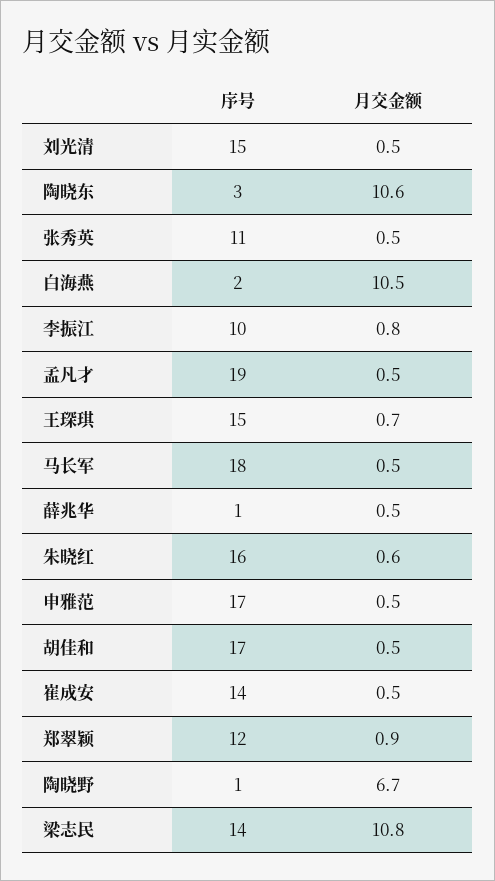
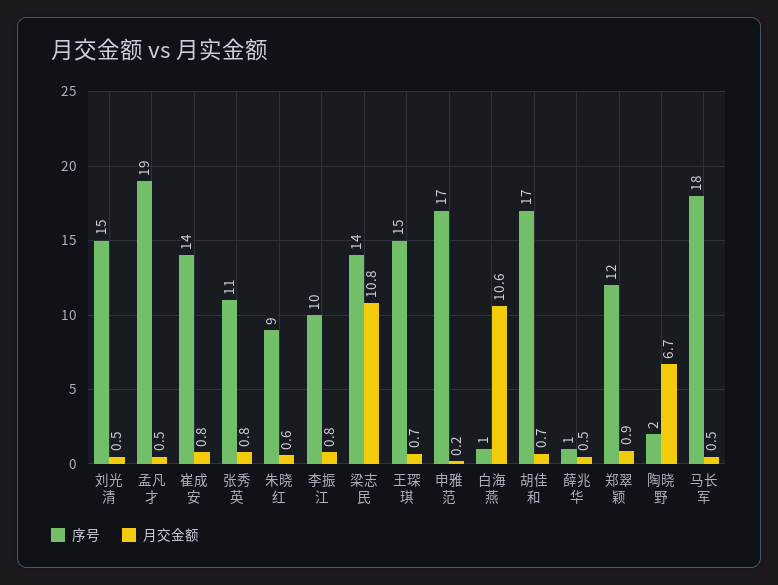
序号, 陶晓东: 3 -> none
月交金额, 陶晓东: 10.6 -> none
月交金额, 张秀英: 0.5 -> 0.8
序号, 白海燕: 2 -> 1
月交金额, 白海燕: 10.5 -> 10.6
序号, 朱晓红: 16 -> 9
月交金额, 申雅范: 0.5 -> 0.2
月交金额, 胡佳和: 0.5 -> 0.7
月交金额, 崔成安: 0.5 -> 0.8
序号, 陶晓野: 1 -> 2

